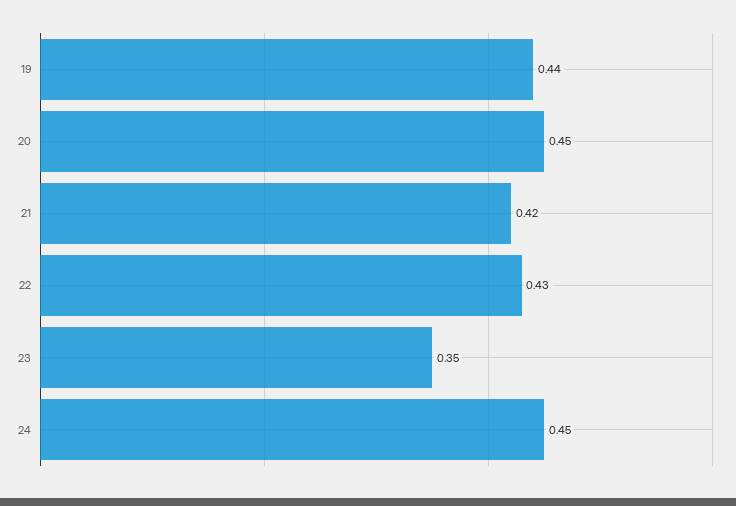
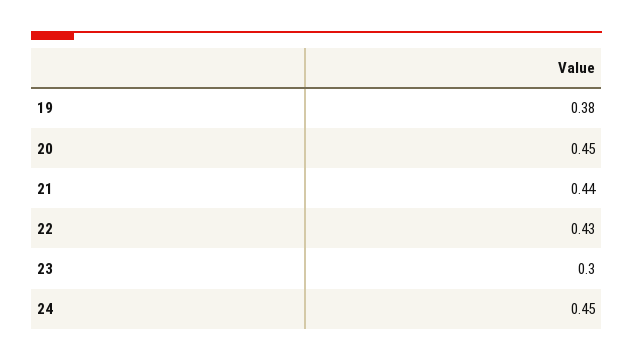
19: 0.44 -> 0.38
21: 0.42 -> 0.44
23: 0.35 -> 0.3

